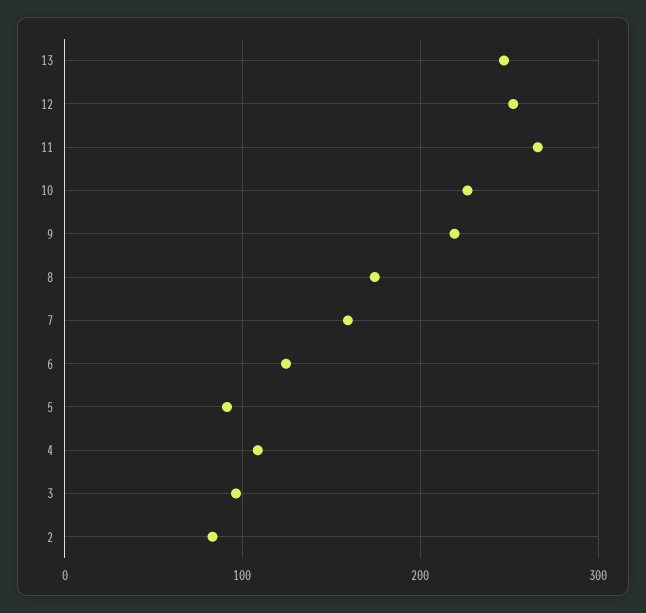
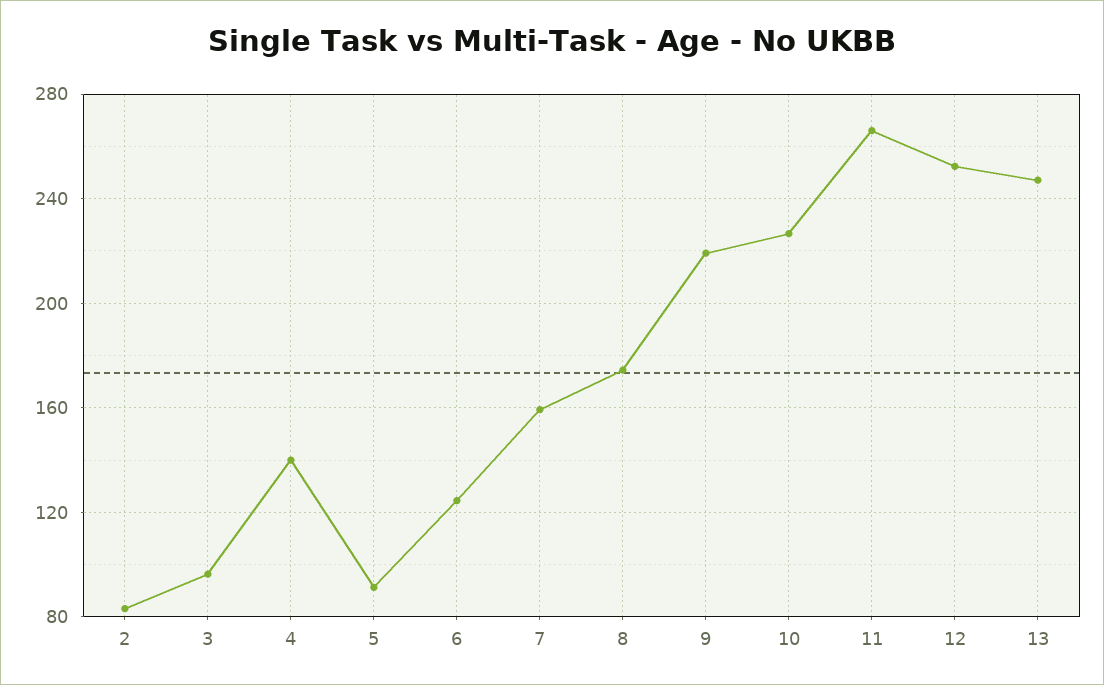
4: 110 -> 140

